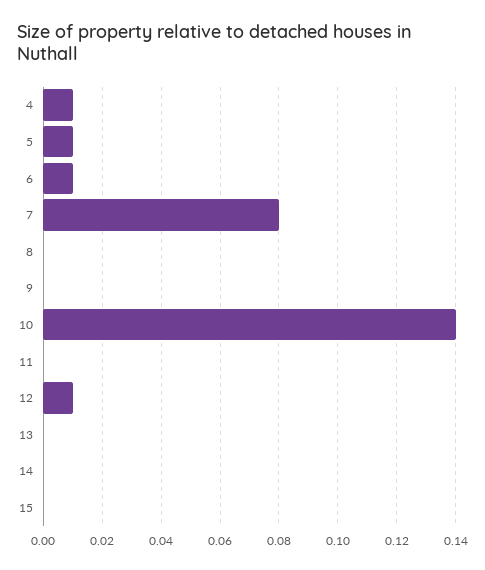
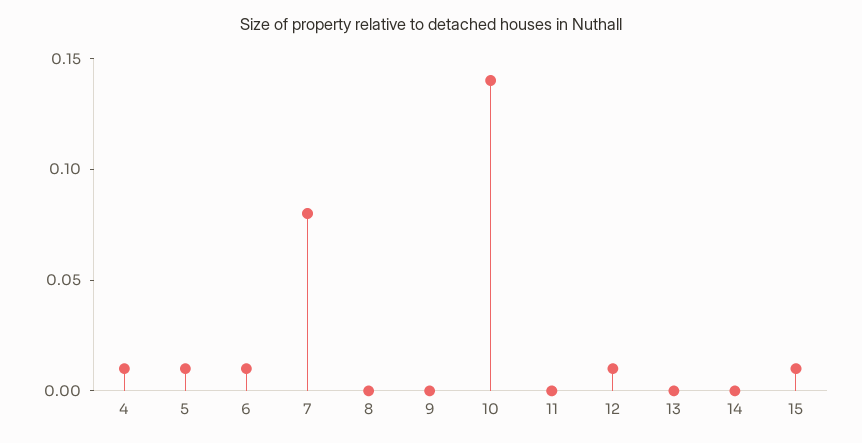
15: 0 -> 0.01

